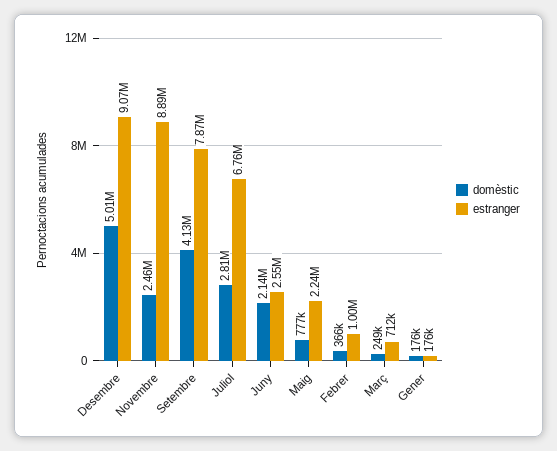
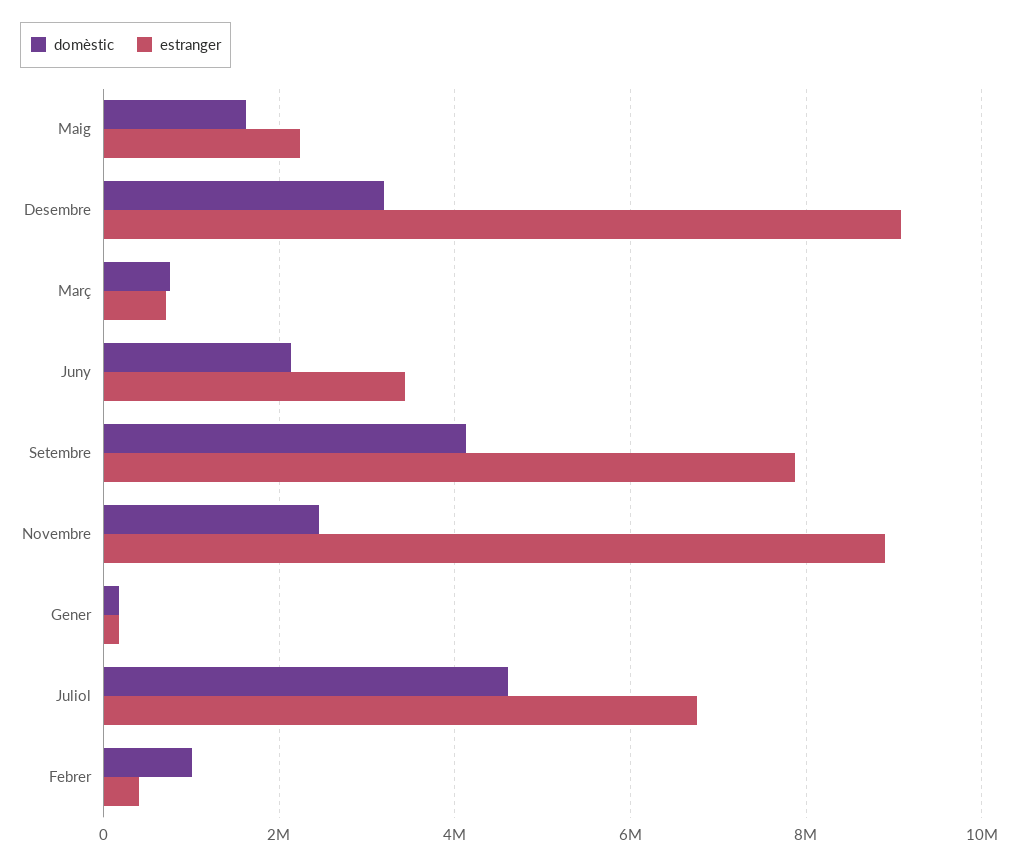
domèstic, Desembre: 5010000 -> 3200000
domèstic, Juliol: 2810000 -> 4600000
estranger, Juny: 2550000 -> 3400000
domèstic, Maig: 777000 -> 1600000
domèstic, Febrer: 366000 -> 1000000
estranger, Febrer: 1000000 -> 400000
domèstic, Març: 249000 -> 800000

